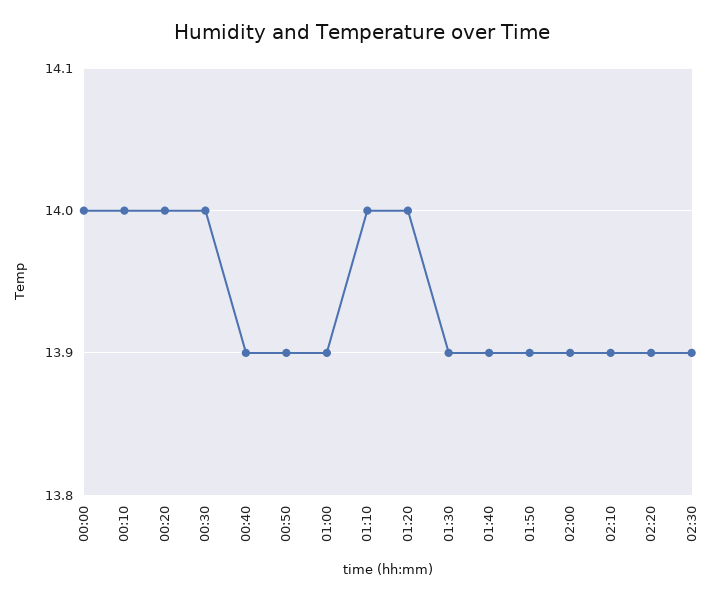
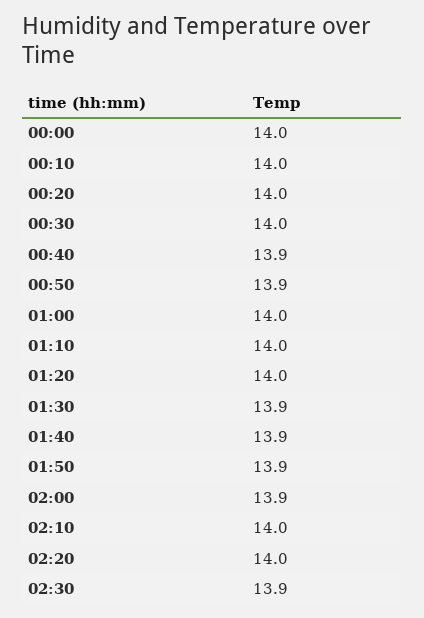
01:00: 13.9 -> 14
02:10: 13.9 -> 14
02:20: 13.9 -> 14

